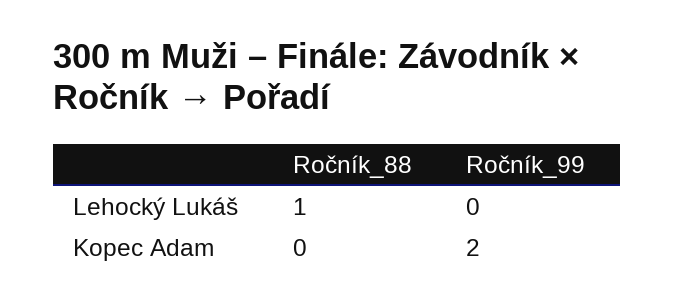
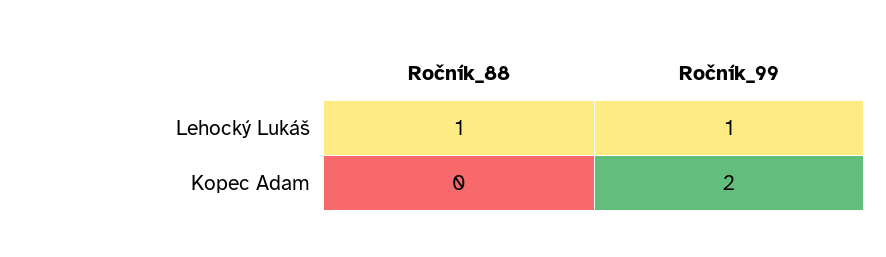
Ročník_99, Lehocký Lukáš: 0 -> 1

